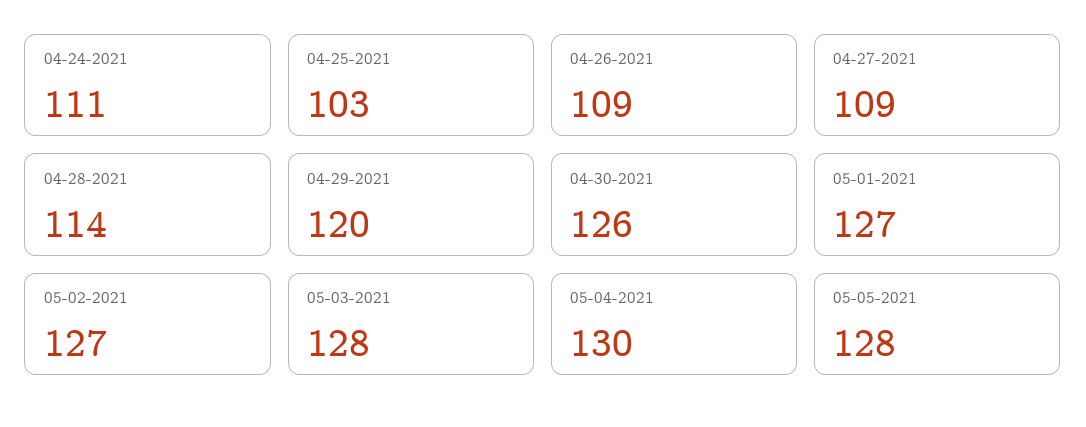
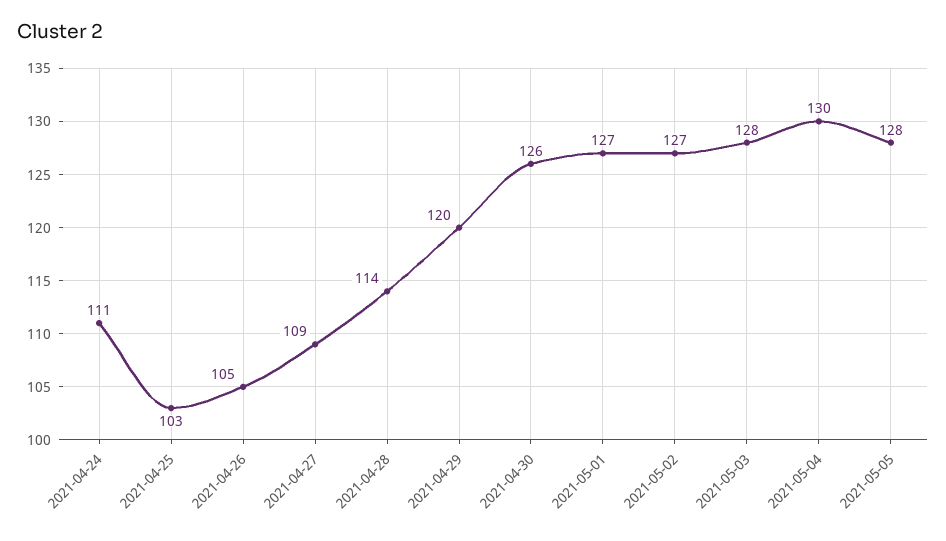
04-26-2021: 109 -> 105

